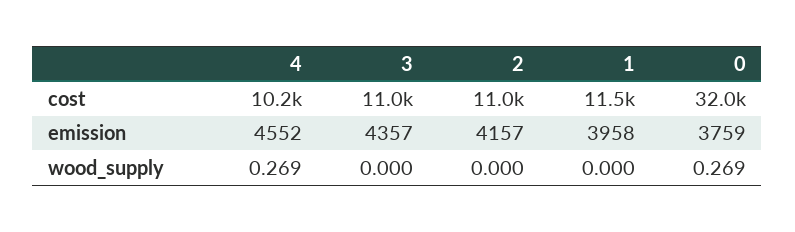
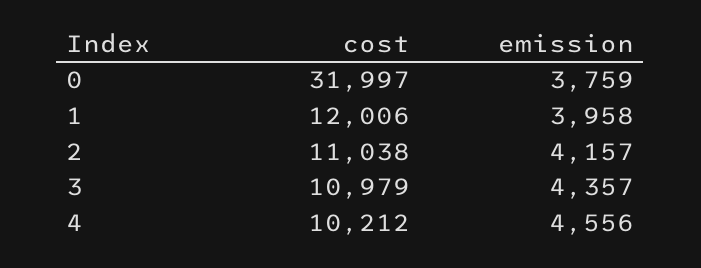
1, cost: 11500 -> 12006
4, emission: 4552 -> 4556
4, wood_supply: 0.269 -> none
3, wood_supply: 0 -> none
2, wood_supply: 0 -> none
1, wood_supply: 0 -> none
0, wood_supply: 0.269 -> none

